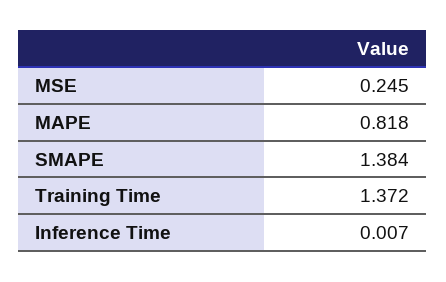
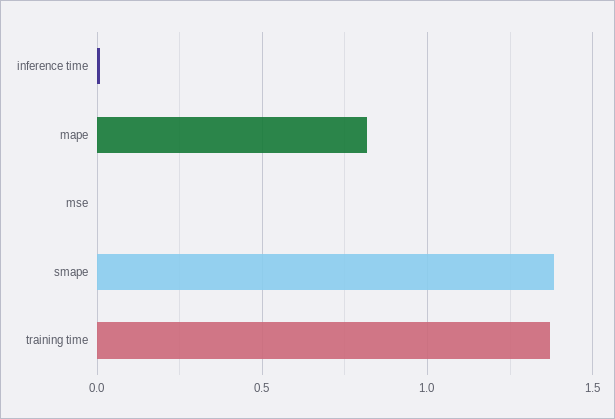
MSE: 0.245 -> 0

